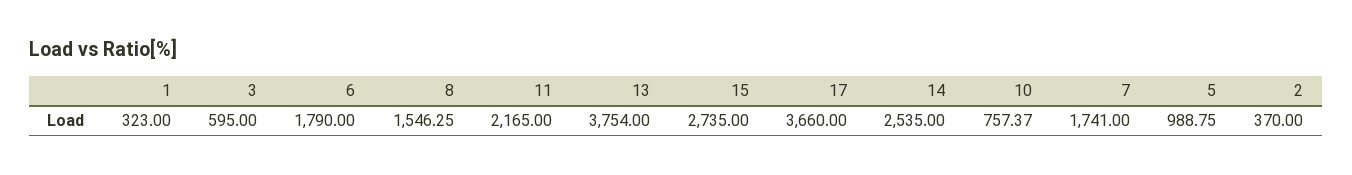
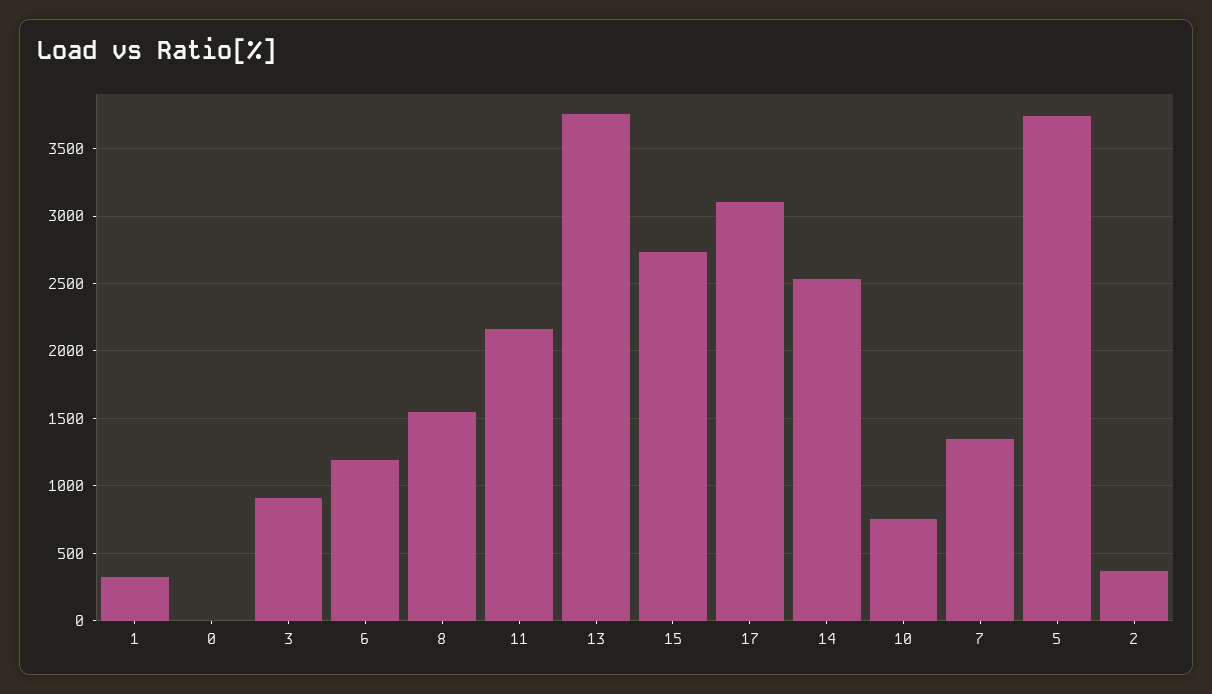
3: 595 -> 900
6: 1790 -> 1200
17: 3660 -> 3100
7: 1741 -> 1350
5: 988.75 -> 3750
0: none -> 0

